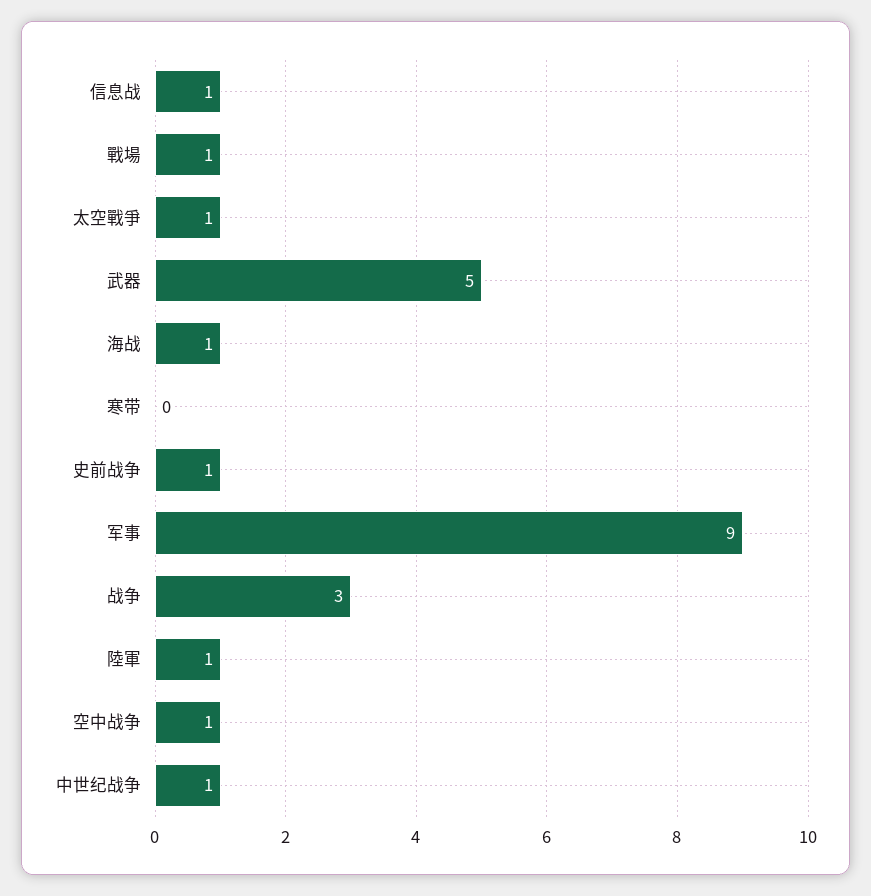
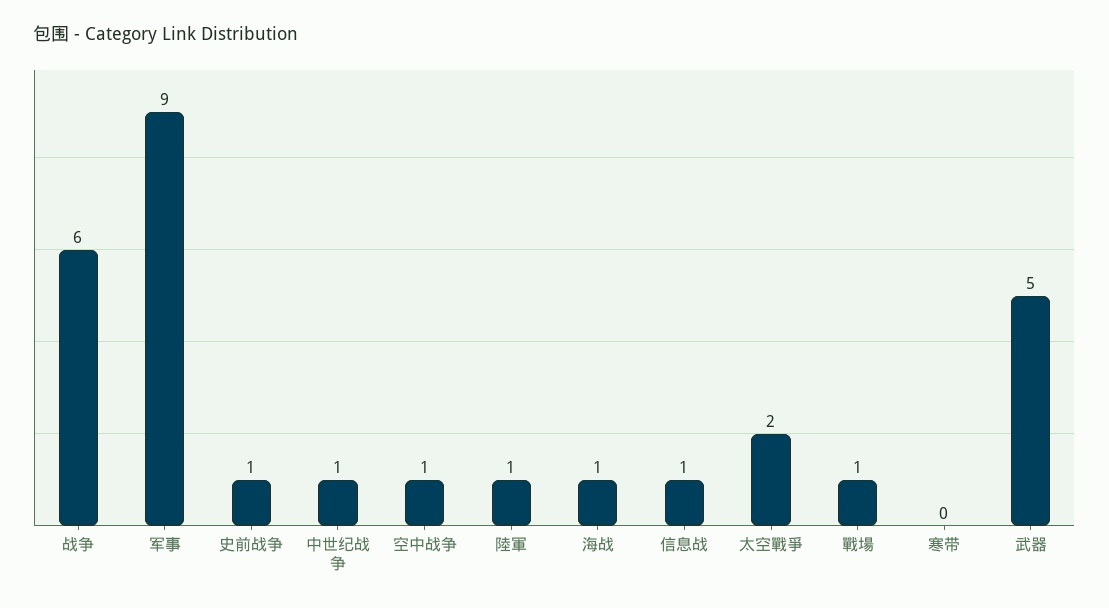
太空戰爭: 1 -> 2
战争: 3 -> 6

